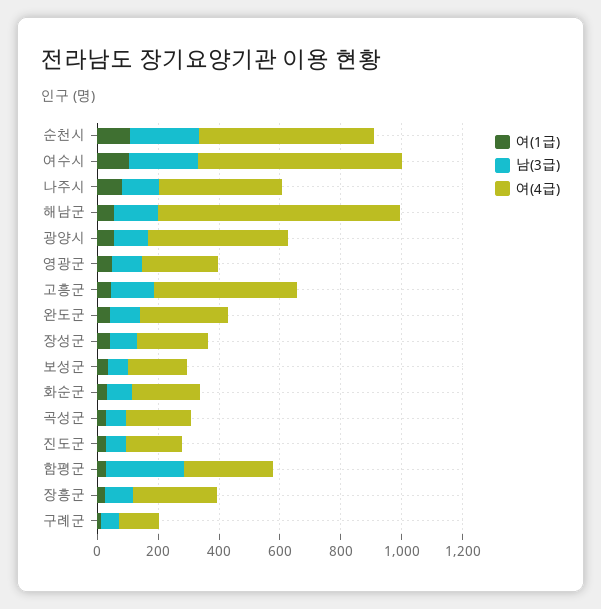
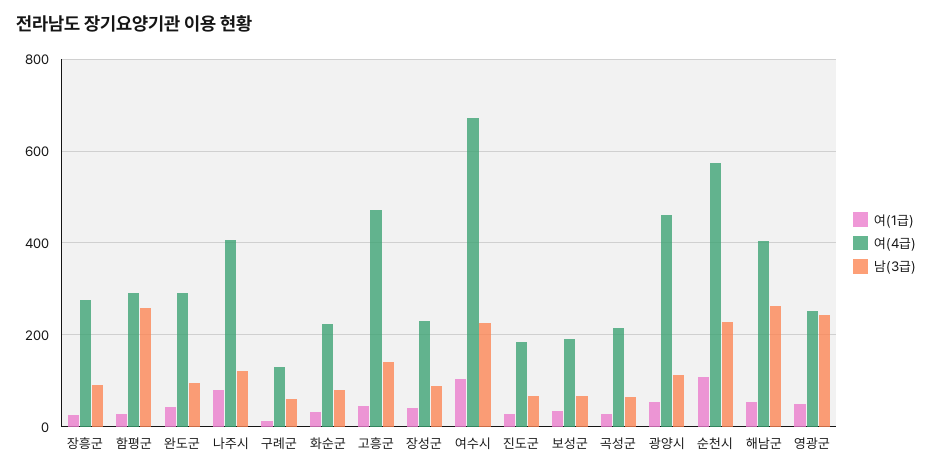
남(3급), 해남군: 150 -> 260
여(4급), 해남군: 800 -> 400
남(3급), 영광군: 100 -> 240

